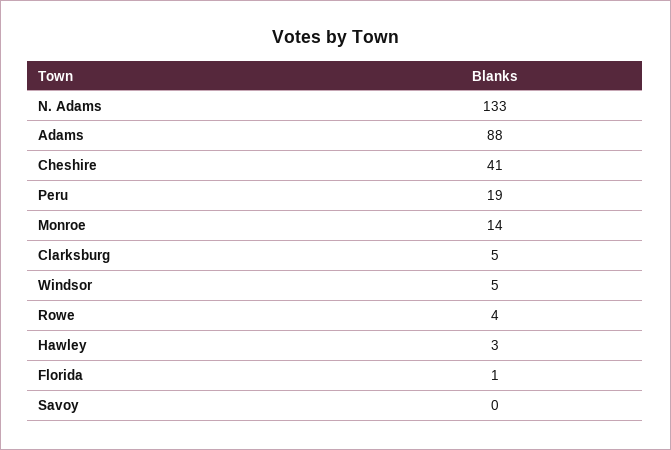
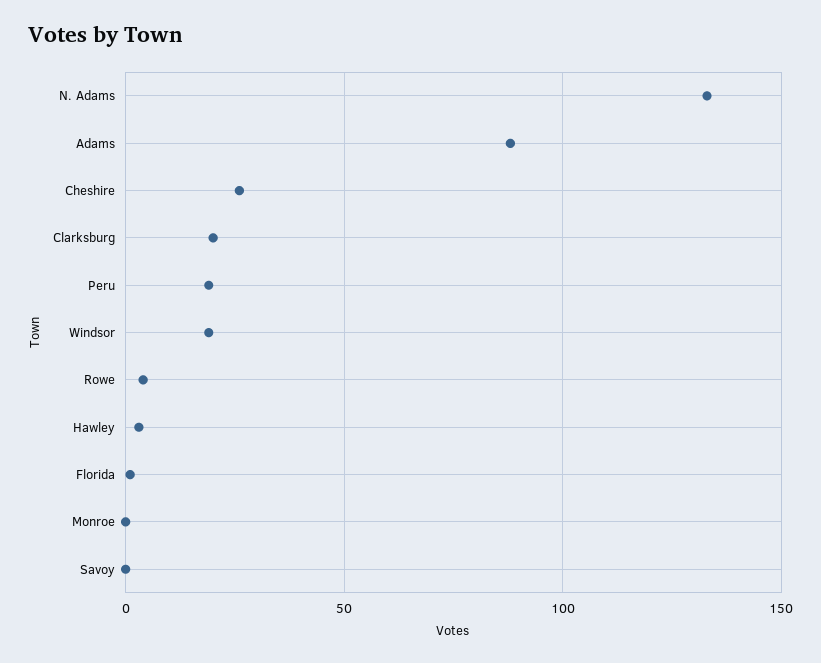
Cheshire: 41 -> 25
Monroe: 14 -> 0
Clarksburg: 5 -> 20
Windsor: 5 -> 20

